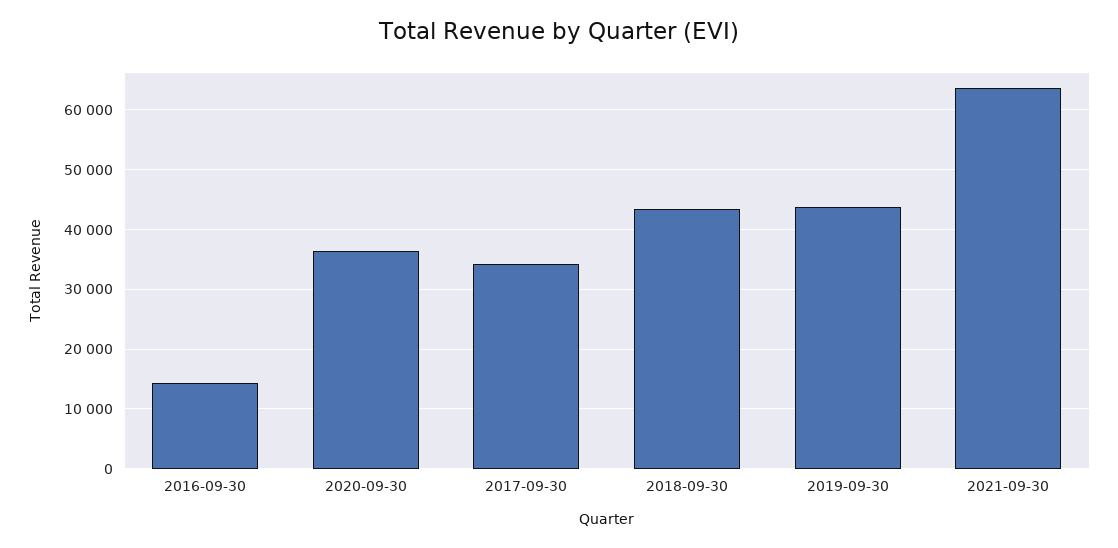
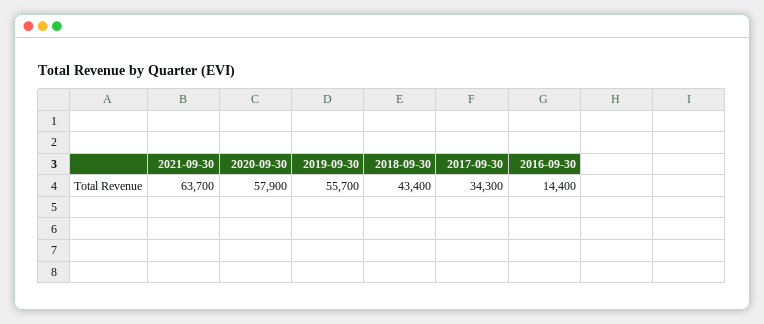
2020-09-30: 36000 -> 57900
2019-09-30: 44000 -> 55700

